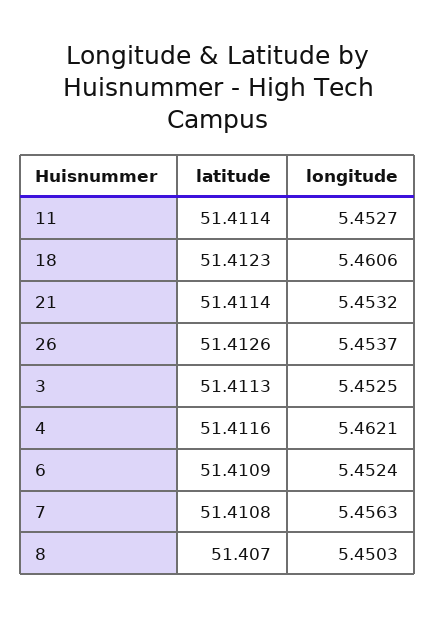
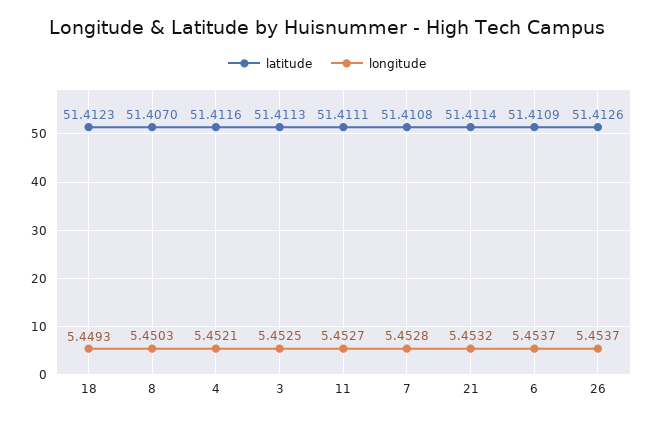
latitude, 11: 51.4114 -> 51.4111
longitude, 18: 5.4606 -> 5.4493
longitude, 4: 5.4621 -> 5.4521
longitude, 6: 5.4524 -> 5.4537
longitude, 7: 5.4563 -> 5.4528

